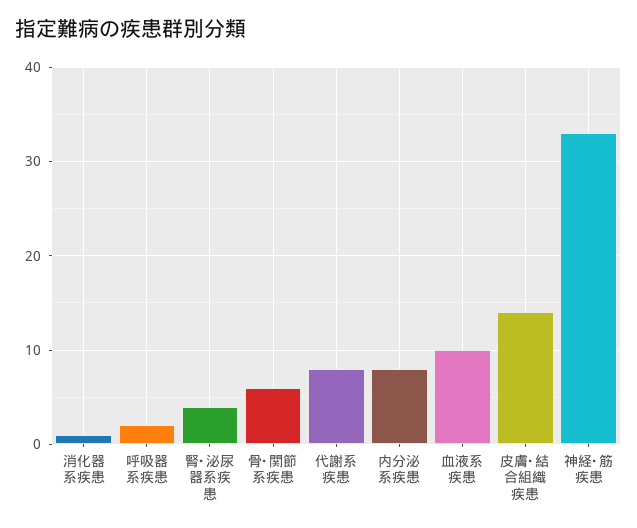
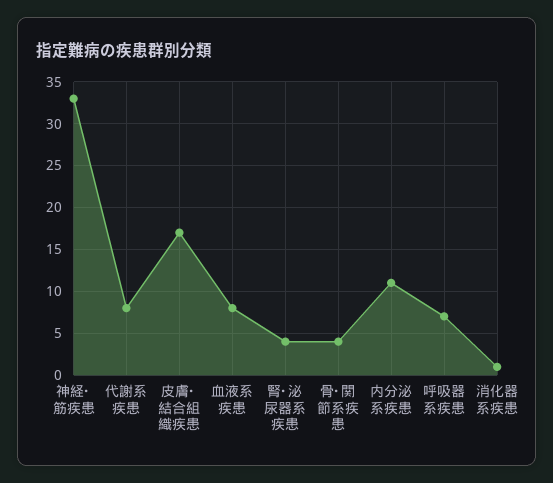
呼吸器系疾患: 2 -> 7
骨･関節系疾患: 6 -> 4
内分泌系疾患: 8 -> 11
血液系疾患: 10 -> 8
皮膚･結合組織疾患: 14 -> 17

